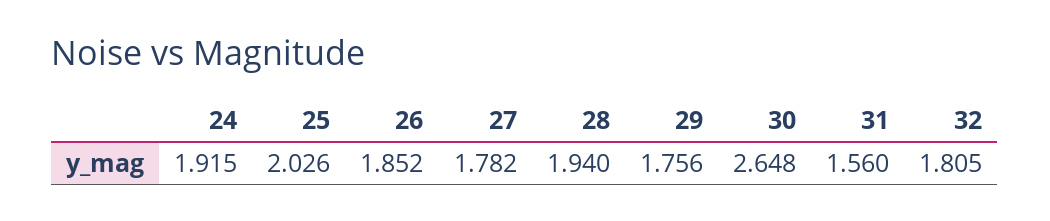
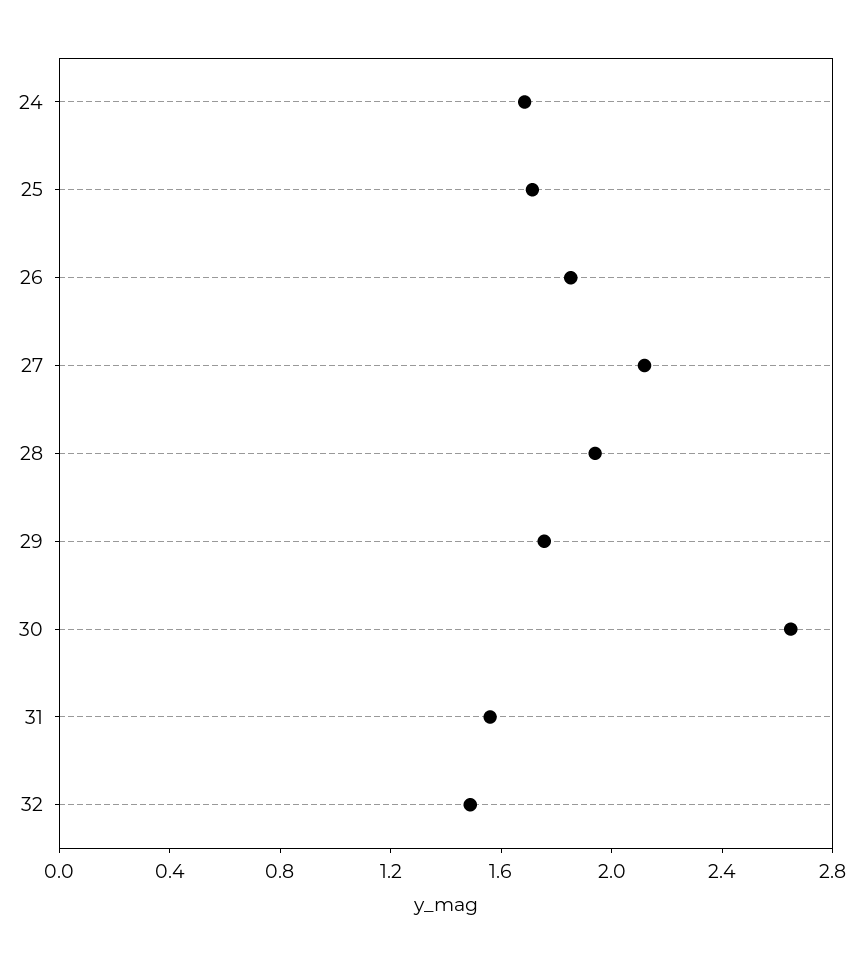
24: 1.915 -> 1.7
25: 2.026 -> 1.7
27: 1.782 -> 2.1
32: 1.805 -> 1.5

